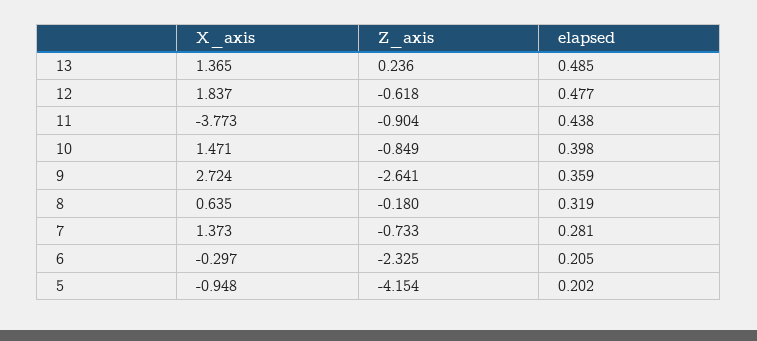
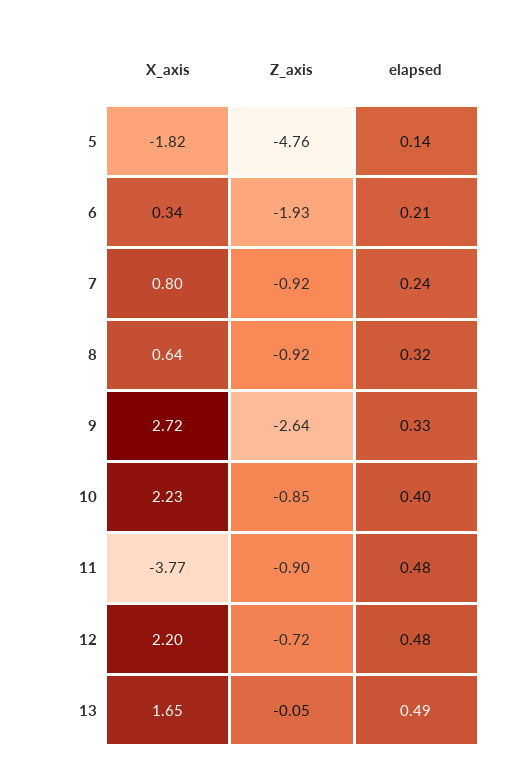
X_axis, 13: 1.365 -> 1.65
Z_axis, 13: 0.236 -> -0.05
X_axis, 12: 1.837 -> 2.2
Z_axis, 12: -0.618 -> -0.72
elapsed, 11: 0.438 -> 0.48
X_axis, 10: 1.471 -> 2.23
elapsed, 9: 0.359 -> 0.33
Z_axis, 8: -0.18 -> -0.92
X_axis, 7: 1.373 -> 0.8
Z_axis, 7: -0.733 -> -0.92
elapsed, 7: 0.281 -> 0.24
X_axis, 6: -0.297 -> 0.34
Z_axis, 6: -2.325 -> -1.93
X_axis, 5: -0.948 -> -1.82
Z_axis, 5: -4.154 -> -4.76
elapsed, 5: 0.202 -> 0.14

